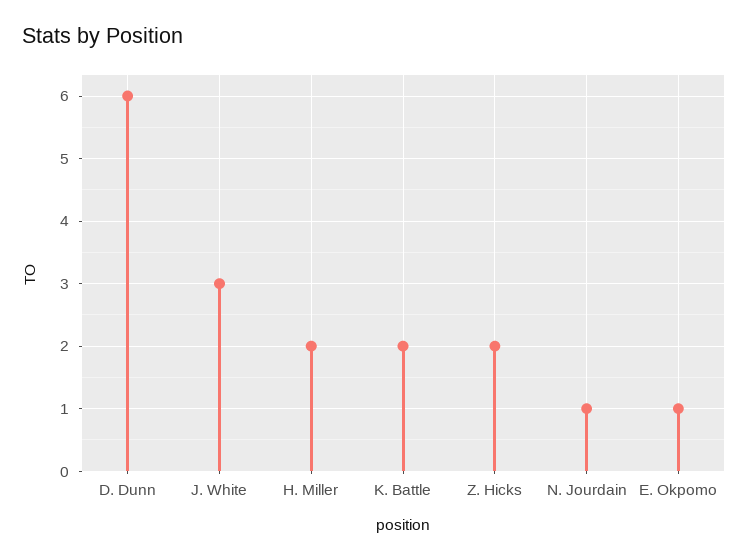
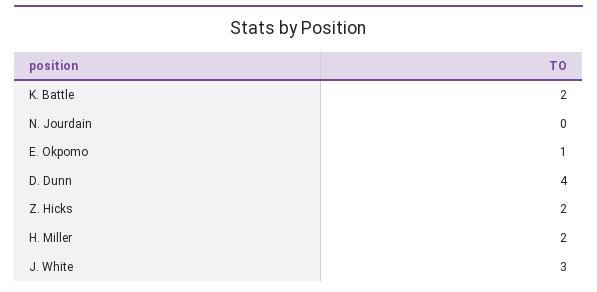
D. Dunn: 6 -> 4
N. Jourdain: 1 -> 0

